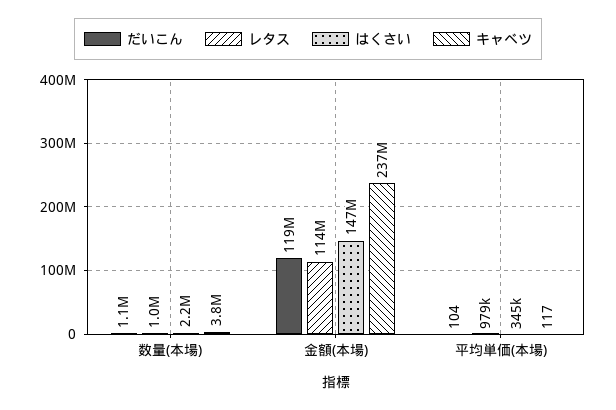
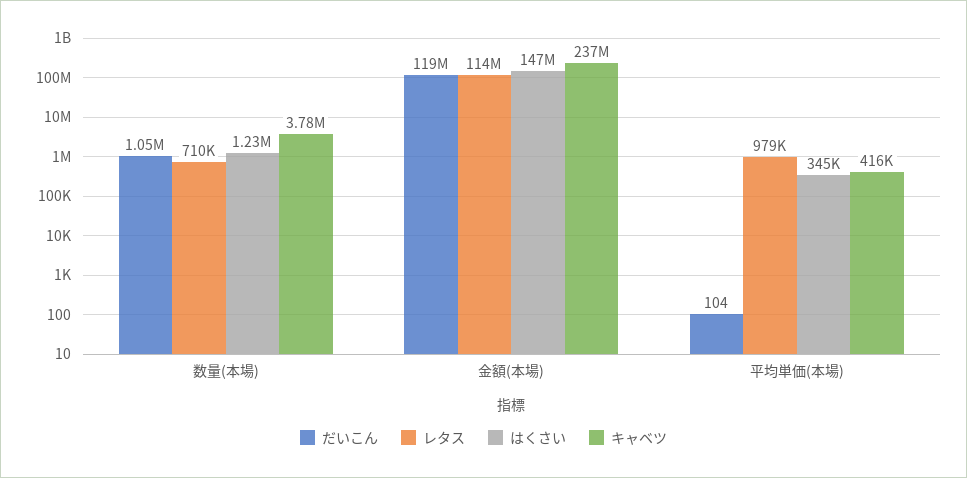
レタス, 数量(本場): 1000000 -> 710000
はくさい, 数量(本場): 2200000 -> 1230000
キャベツ, 平均単価(本場): 117 -> 416000

